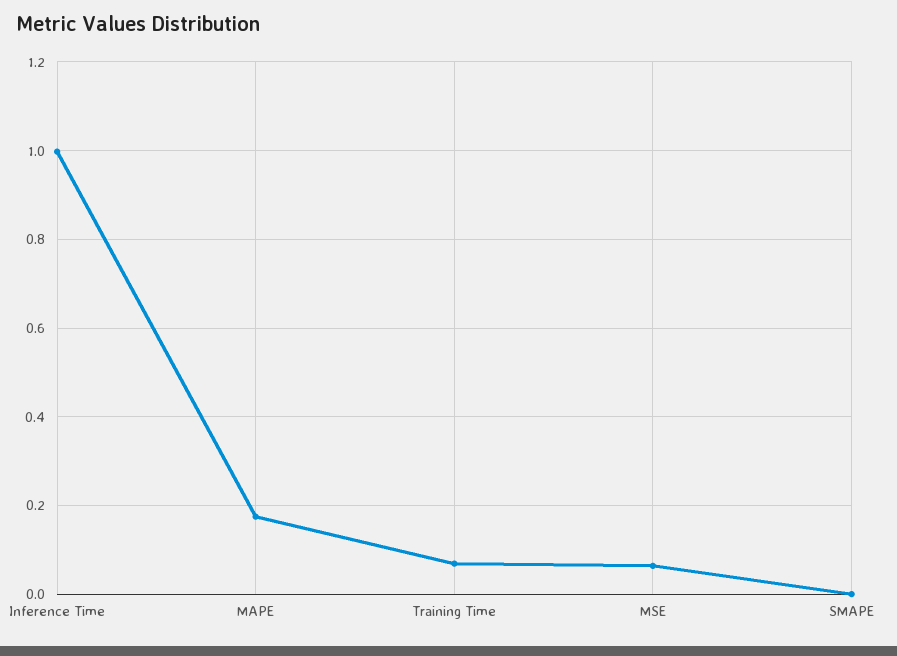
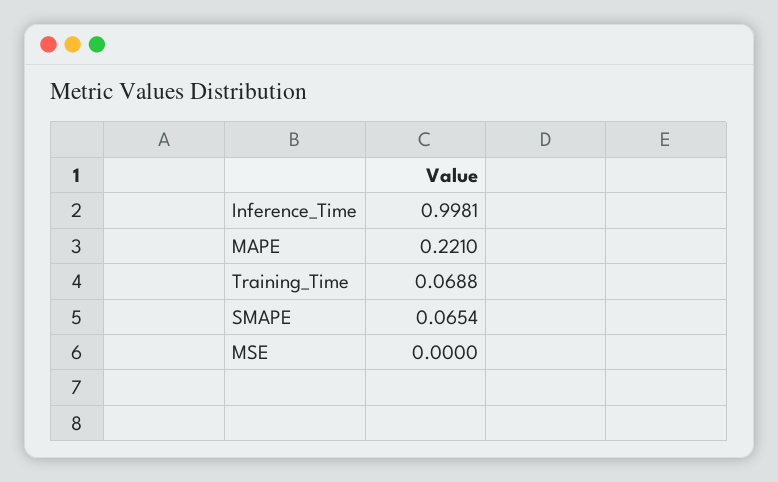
MAPE: 0.18 -> 0.221
MSE: 0.06 -> 0
SMAPE: 0 -> 0.0654

